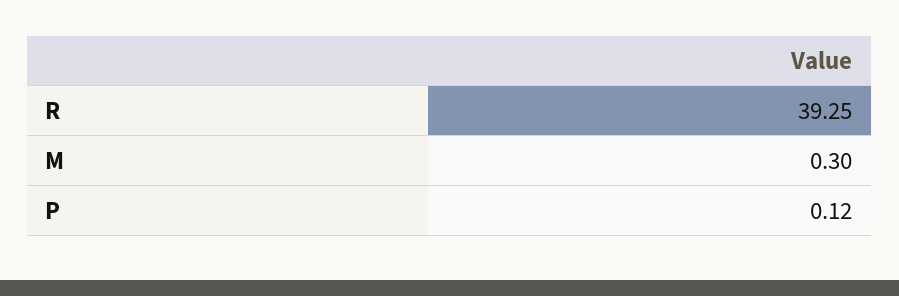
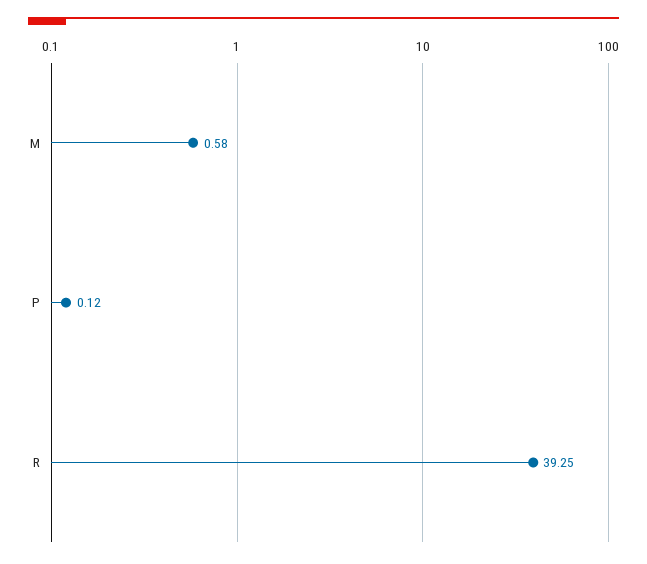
M: 0.3 -> 0.58

